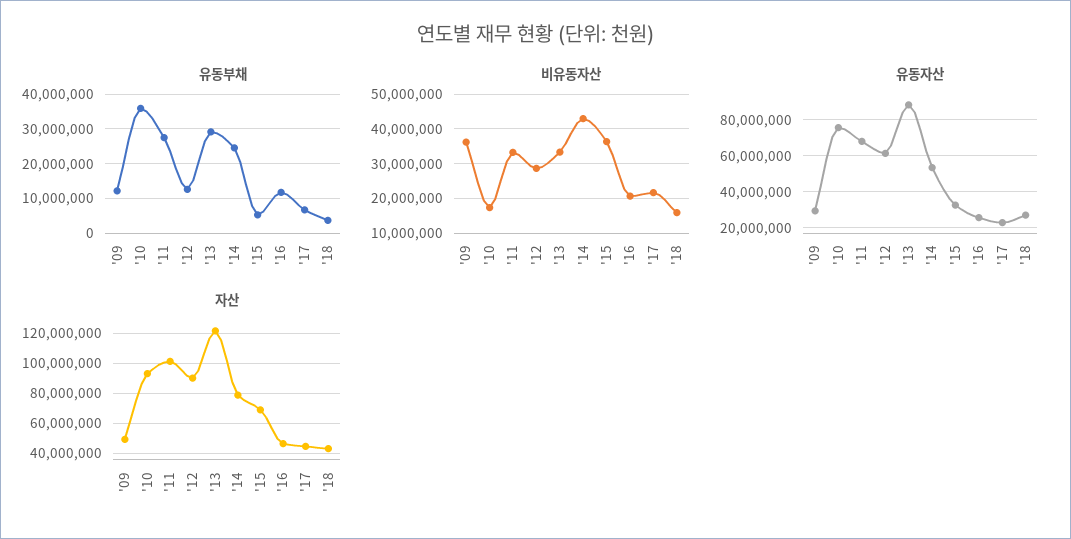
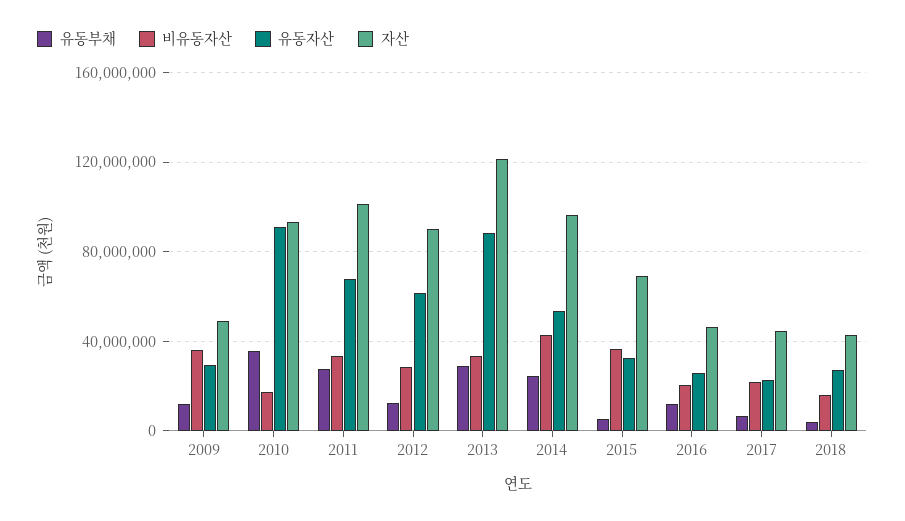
유동자산, '10: 75000000 -> 90000000
자산, '14: 80000000 -> 95000000

